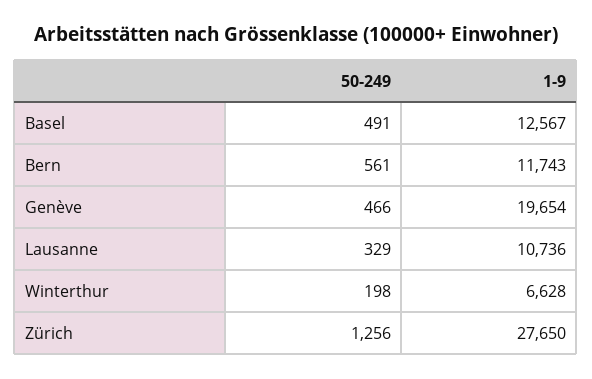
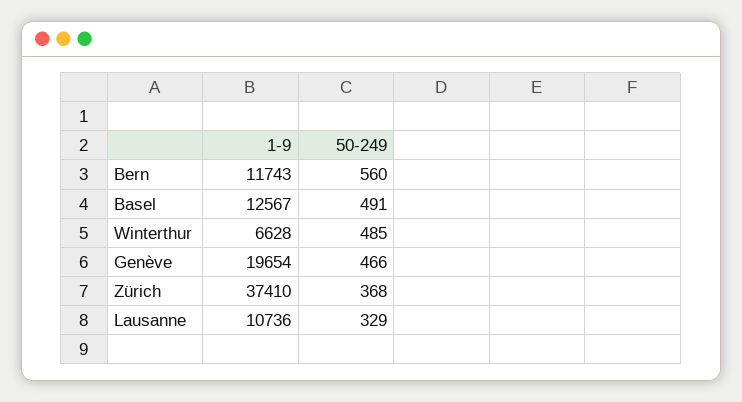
50-249, Bern: 561 -> 560
50-249, Winterthur: 198 -> 485
50-249, Zürich: 1256 -> 368
1-9, Zürich: 27650 -> 37410

